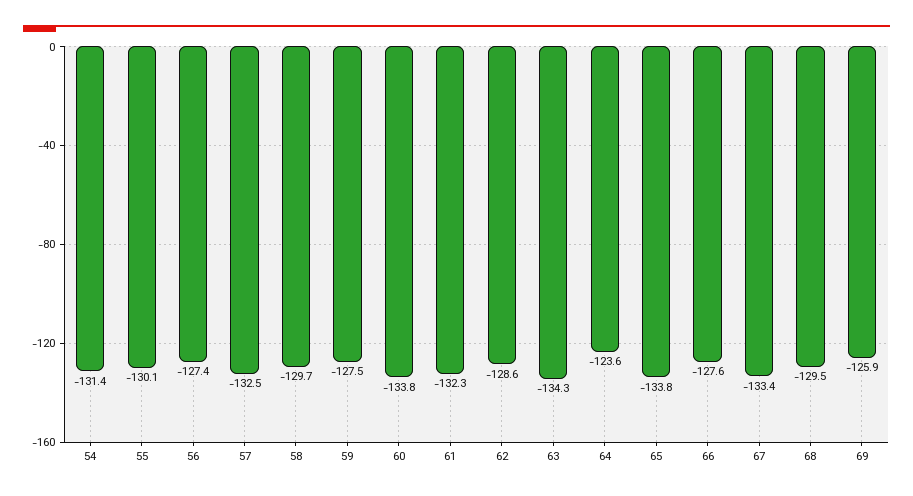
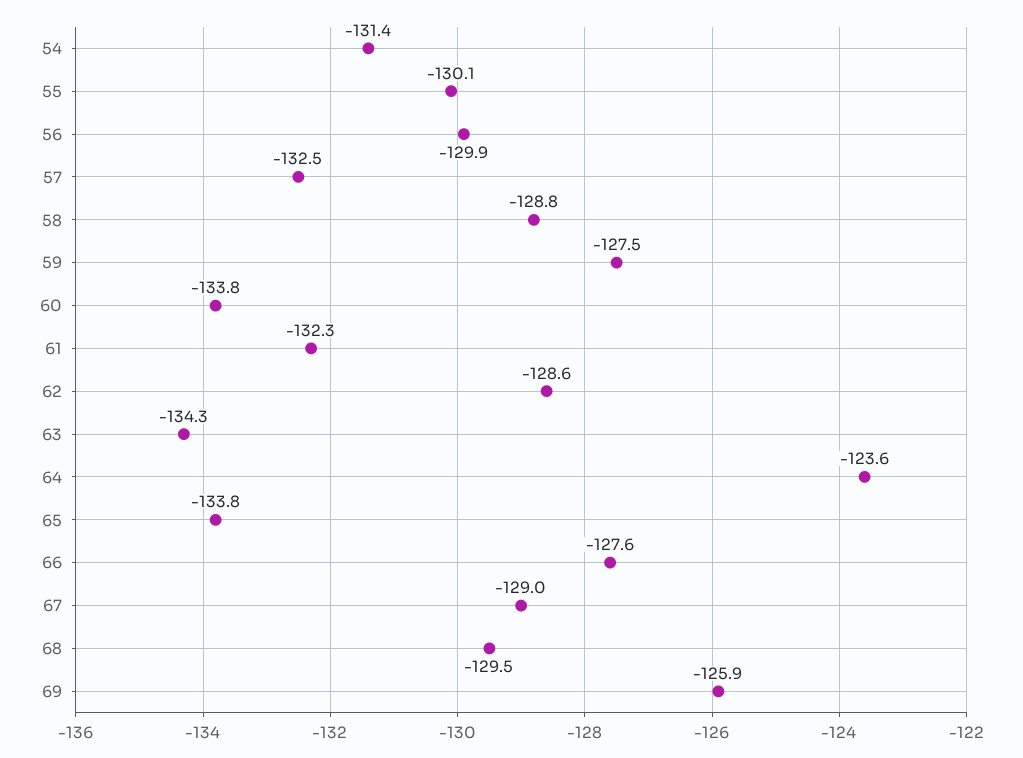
56: -127.4 -> -129.9
58: -129.7 -> -128.8
67: -133.4 -> -129

